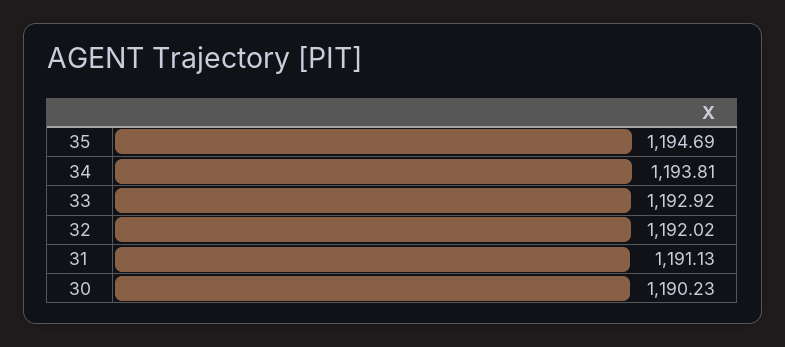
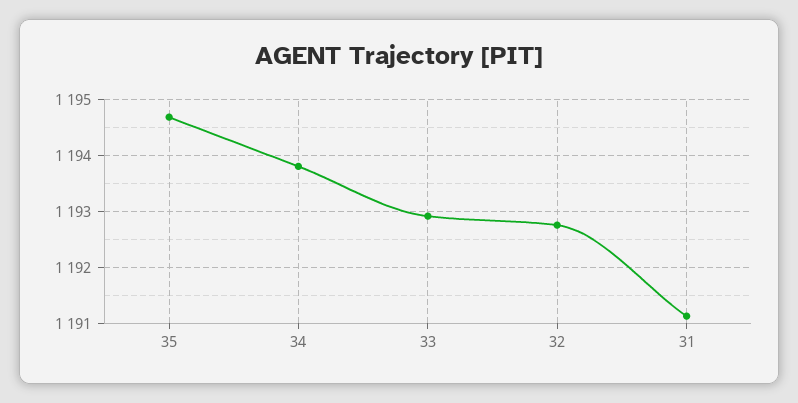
32: 1192.02 -> 1192.8
30: 1190.23 -> none

